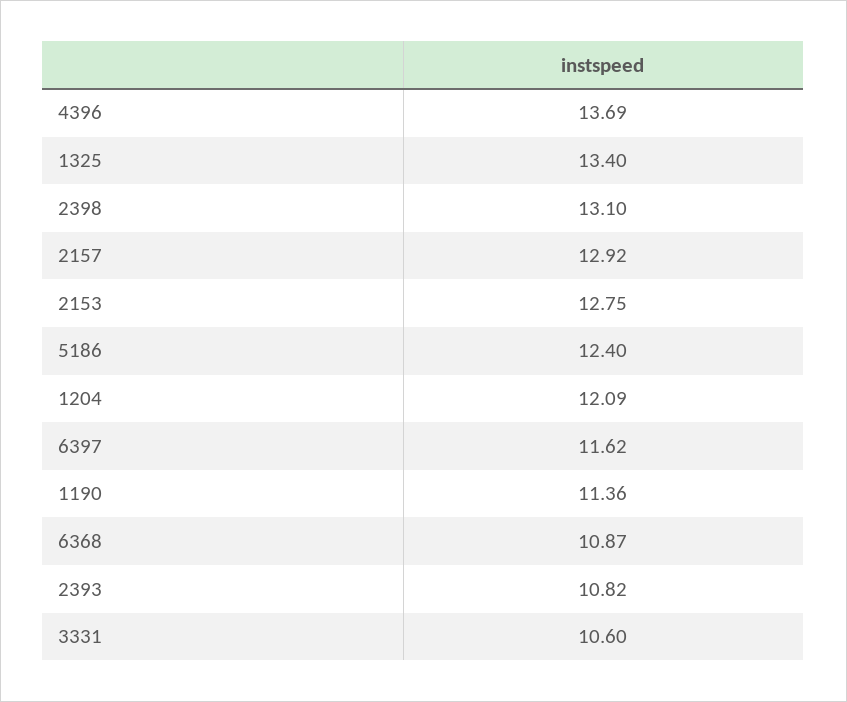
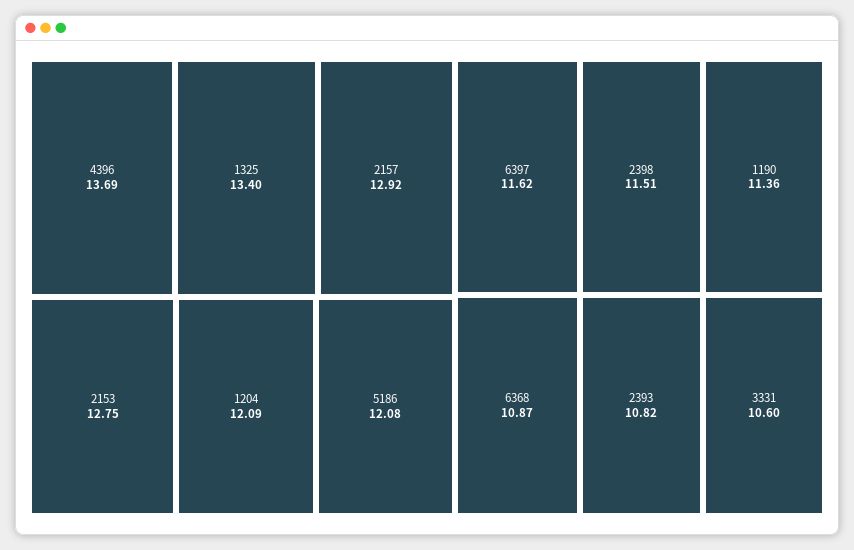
2398: 13.1 -> 11.51
5186: 12.4 -> 12.08

